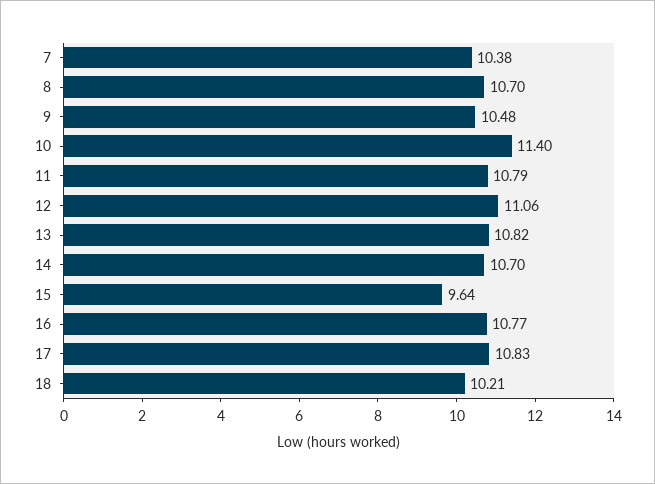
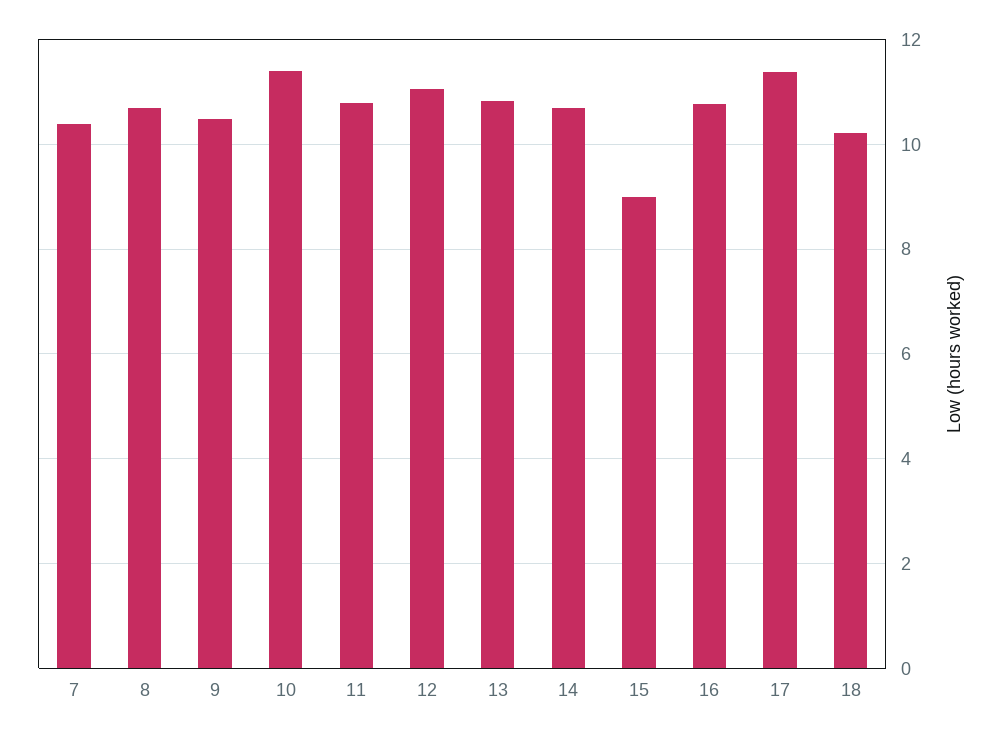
15: 9.64 -> 9
17: 10.83 -> 11.4

